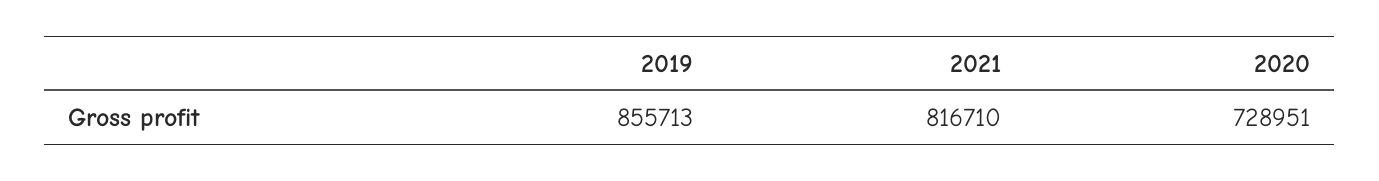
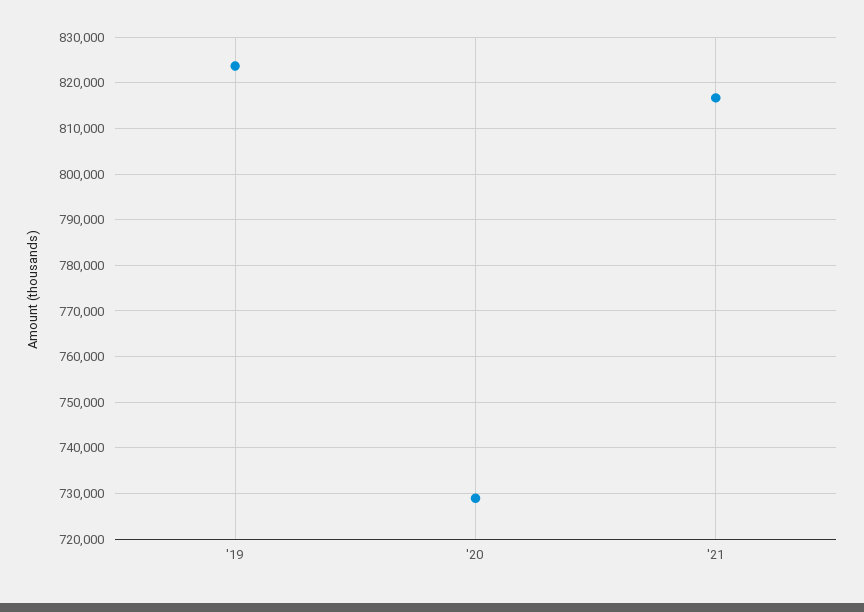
2019: 855713 -> 824000

